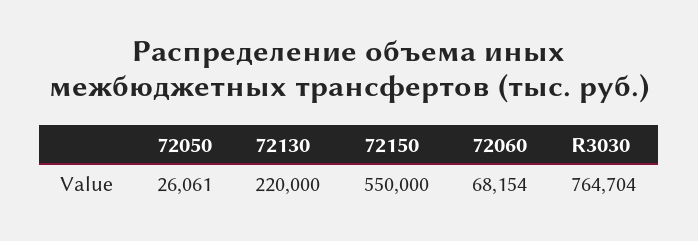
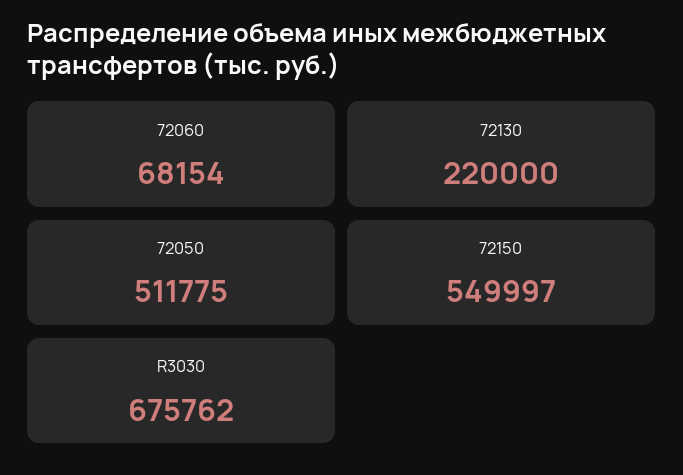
72050: 26061 -> 511775
72150: 550000 -> 549997
R3030: 764704 -> 675762

